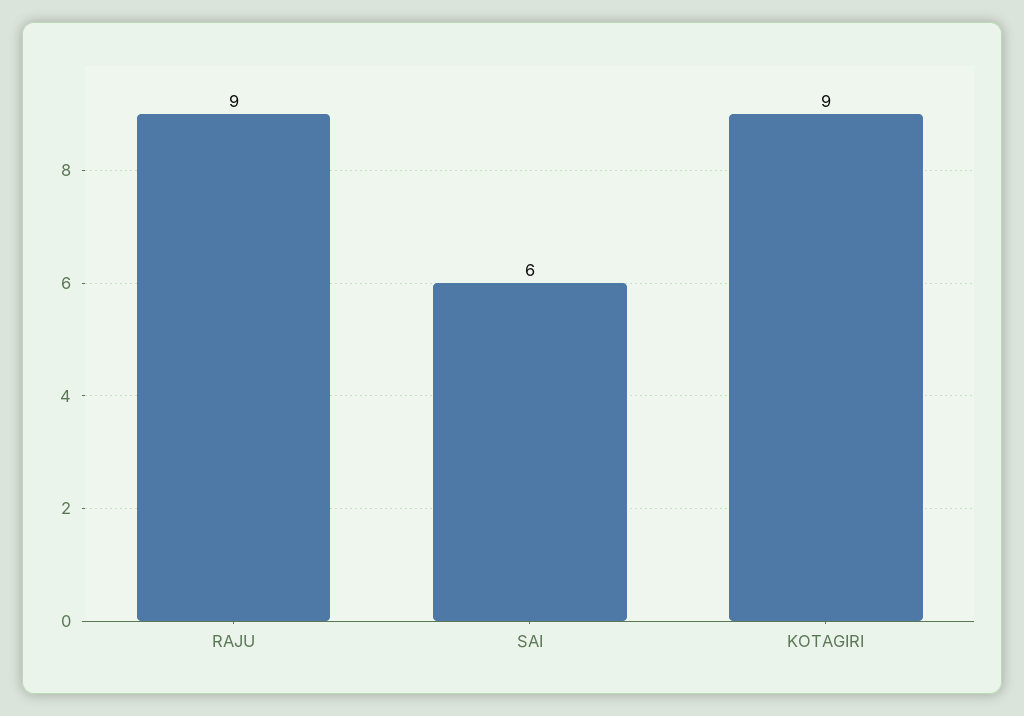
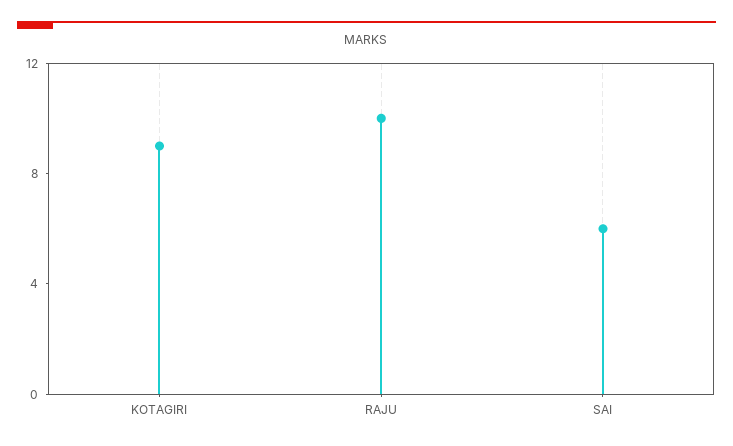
RAJU: 9 -> 10

